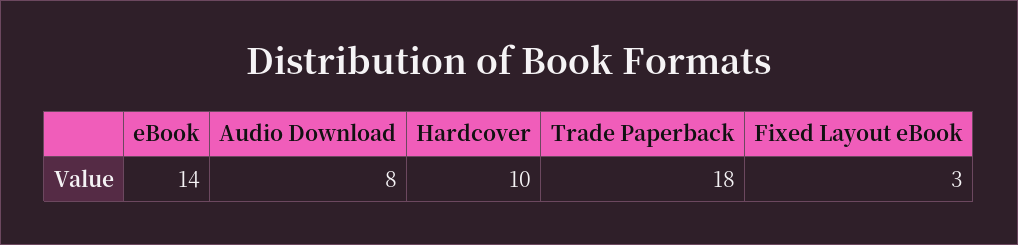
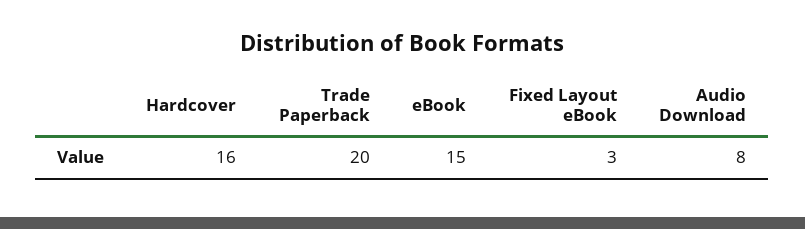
eBook: 14 -> 15
Hardcover: 10 -> 16
Trade Paperback: 18 -> 20

